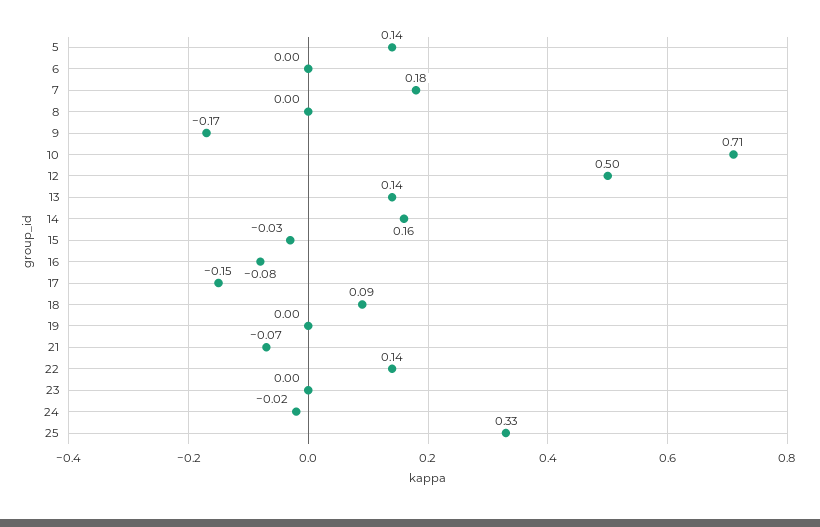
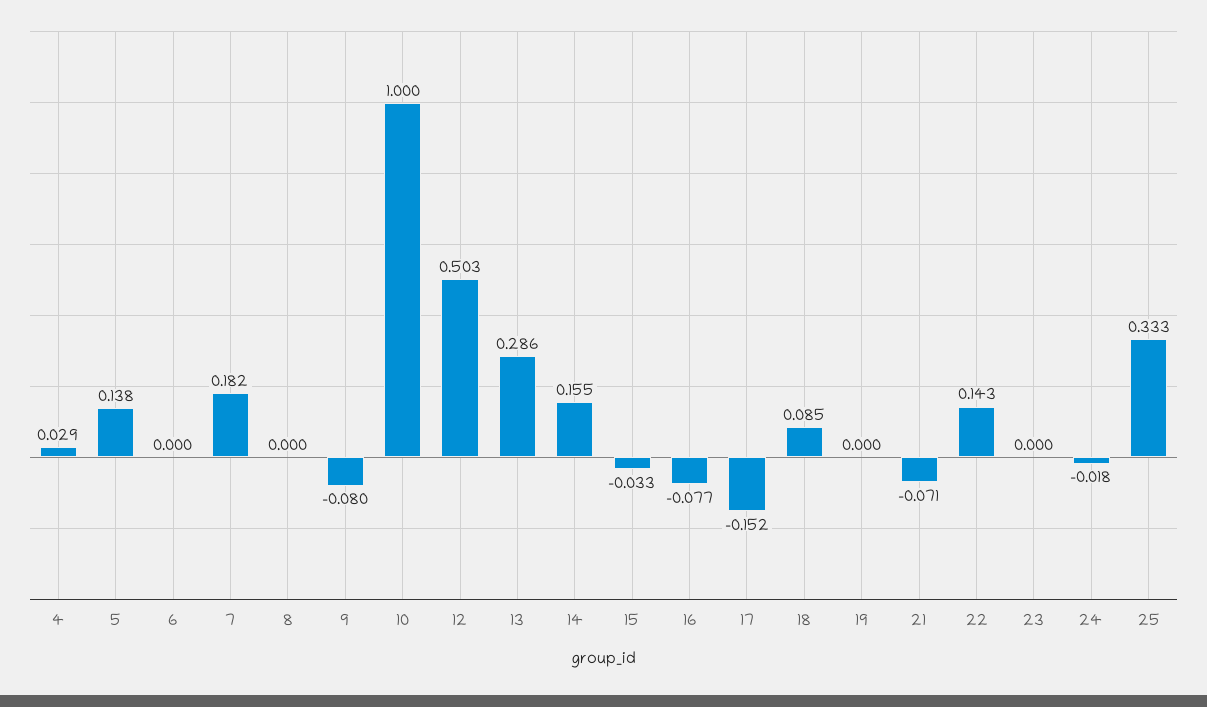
9: -0.17 -> -0.08
10: 0.71 -> 1
13: 0.14 -> 0.286
4: none -> 0.029

